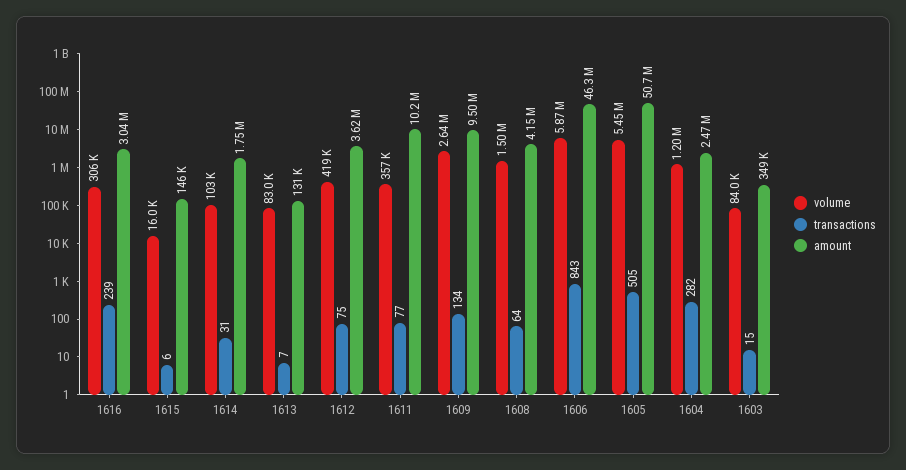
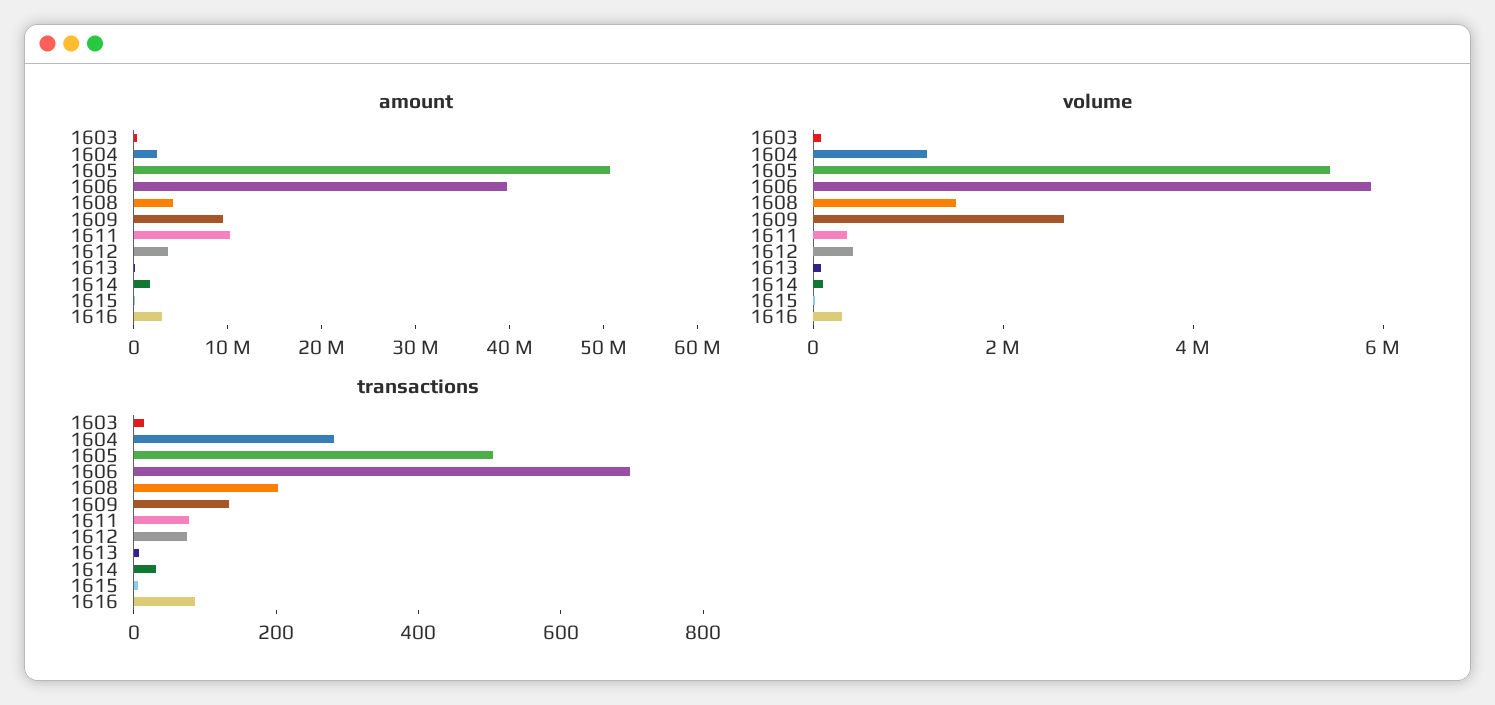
transactions, 1616: 239 -> 100
transactions, 1608: 64 -> 200
transactions, 1606: 843 -> 700
amount, 1606: 46300000 -> 40000000

